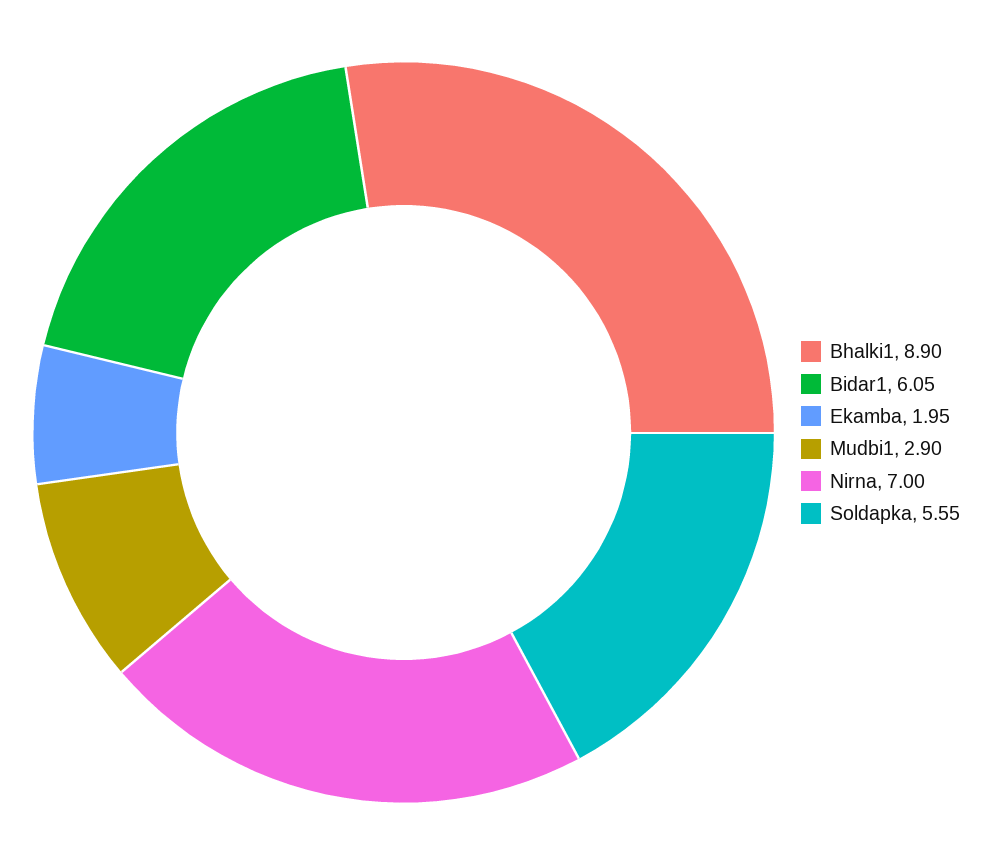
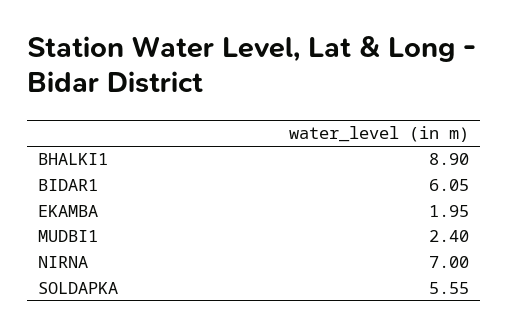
Mudbi1: 2.9 -> 2.4

